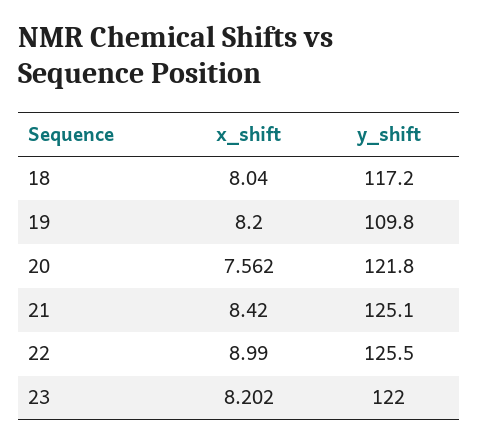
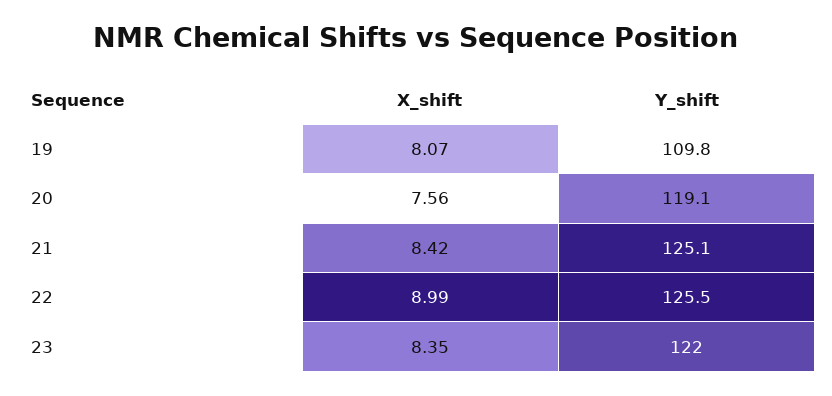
x_shift, 18: 8.04 -> none
y_shift, 18: 117.2 -> none
x_shift, 19: 8.2 -> 8.07
y_shift, 20: 121.8 -> 119.1
x_shift, 23: 8.202 -> 8.35

